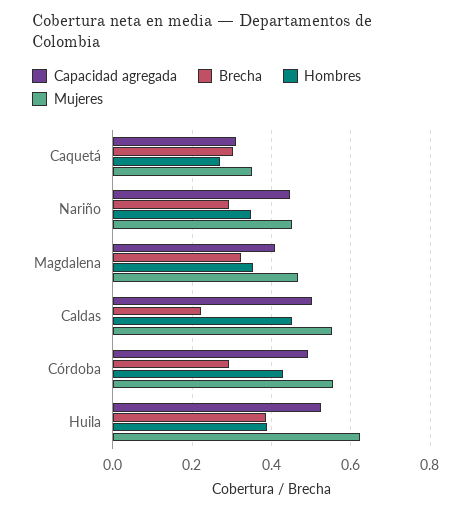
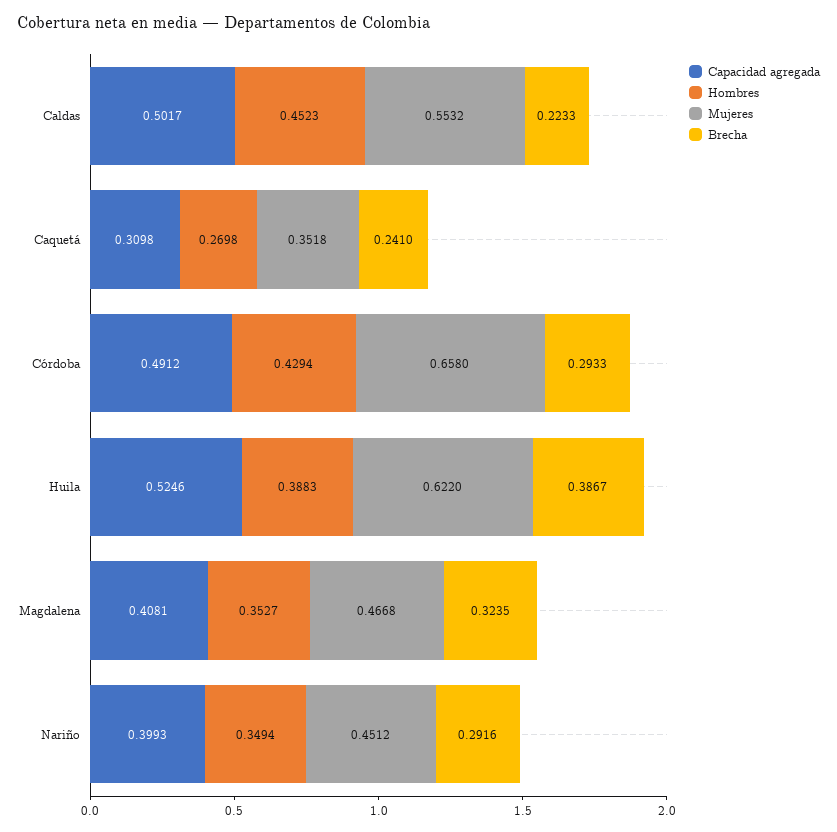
Brecha, Caquetá: 0.3 -> 0.241
Capacidad agregada, Nariño: 0.44 -> 0.3993
Mujeres, Córdoba: 0.56 -> 0.658

